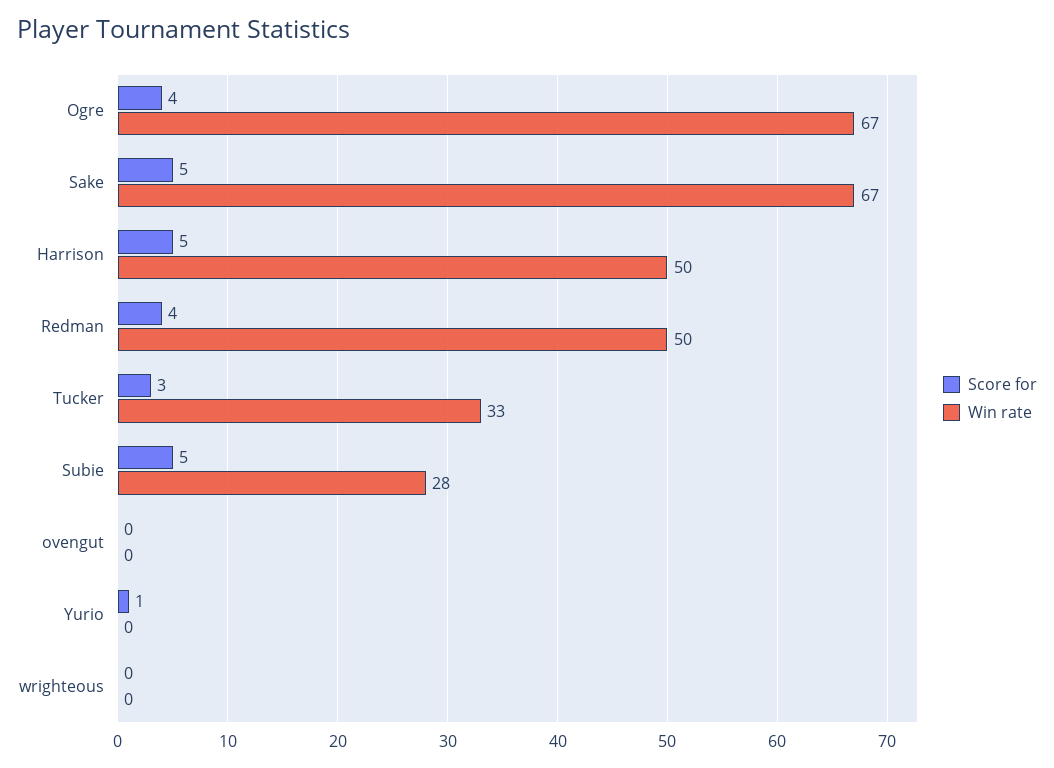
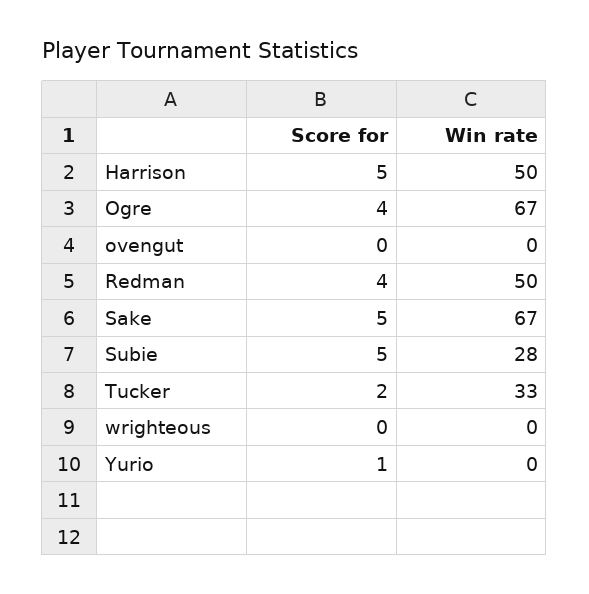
Score for, Tucker: 3 -> 2

